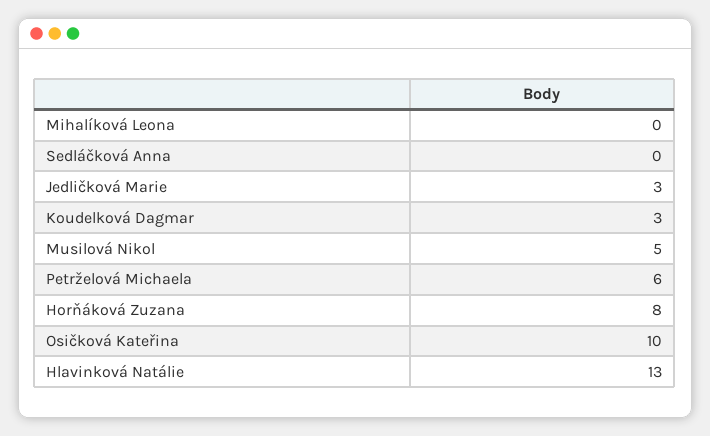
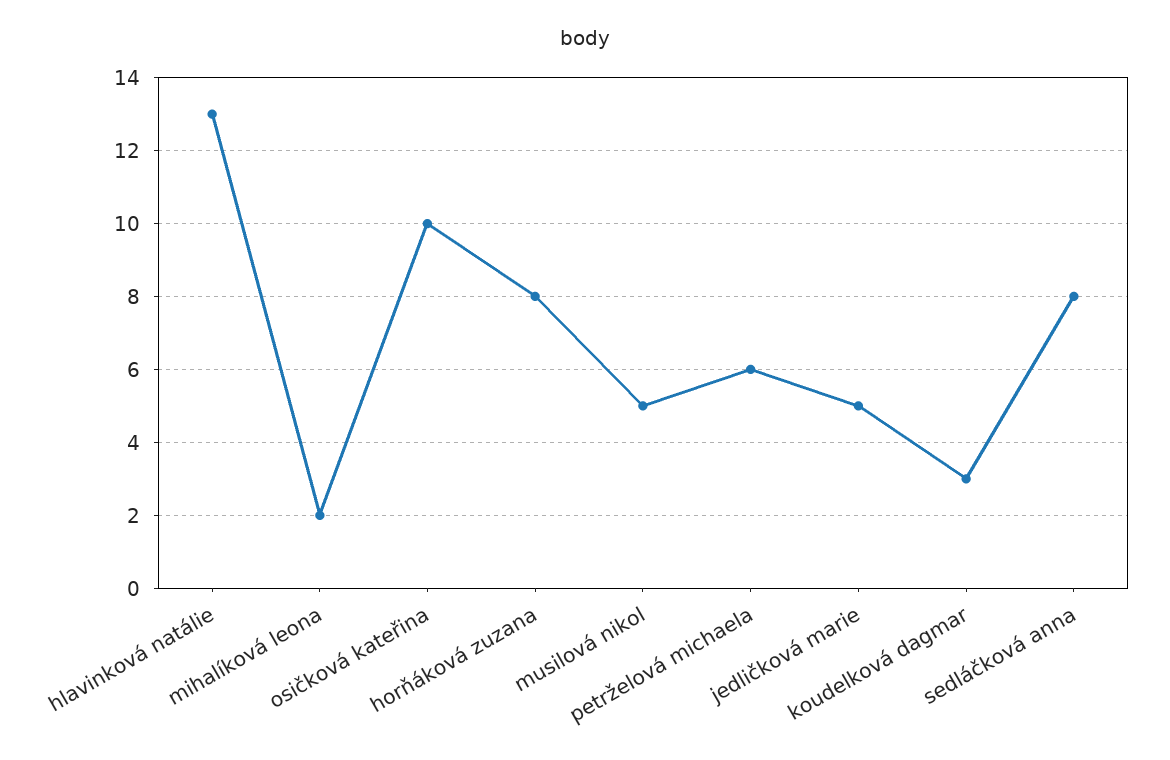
Mihalíková Leona: 0 -> 2
Sedláčková Anna: 0 -> 8
Jedličková Marie: 3 -> 5

